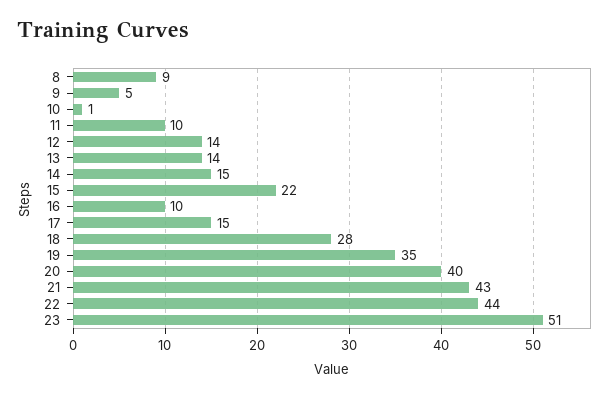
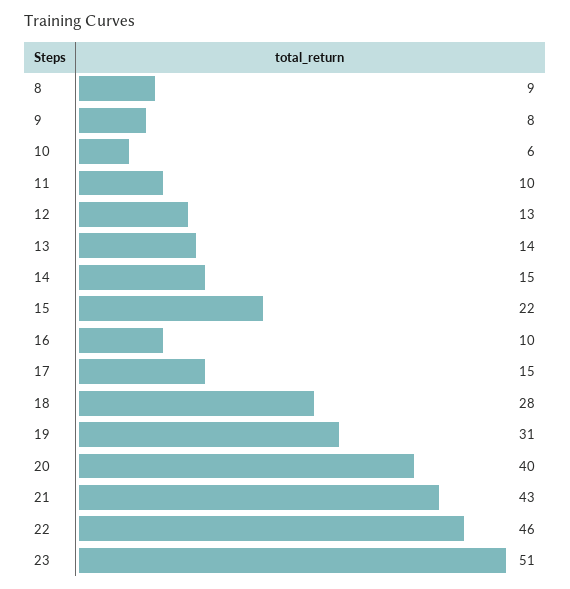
9: 5 -> 8
10: 1 -> 6
12: 14 -> 13
19: 35 -> 31
22: 44 -> 46

